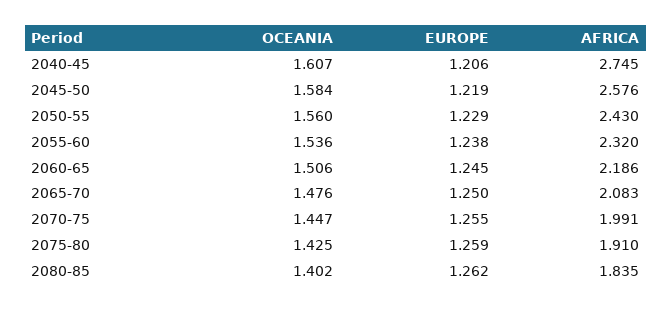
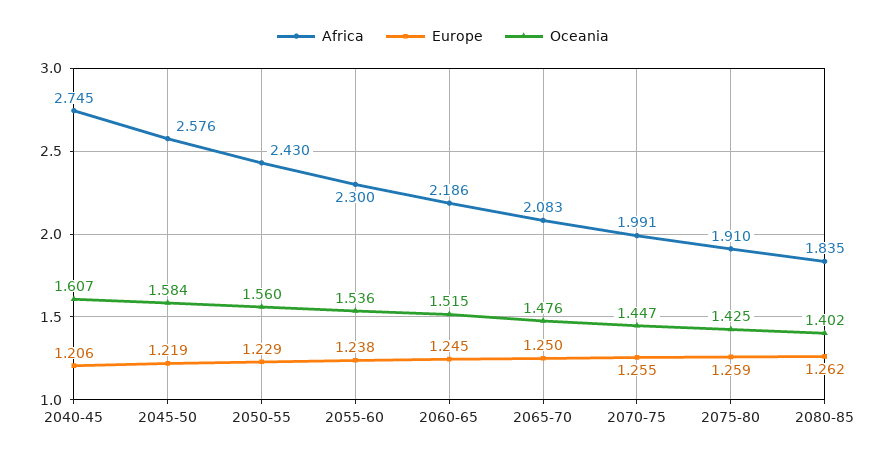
AFRICA, 2055-60: 2.32 -> 2.3
OCEANIA, 2060-65: 1.506 -> 1.515

